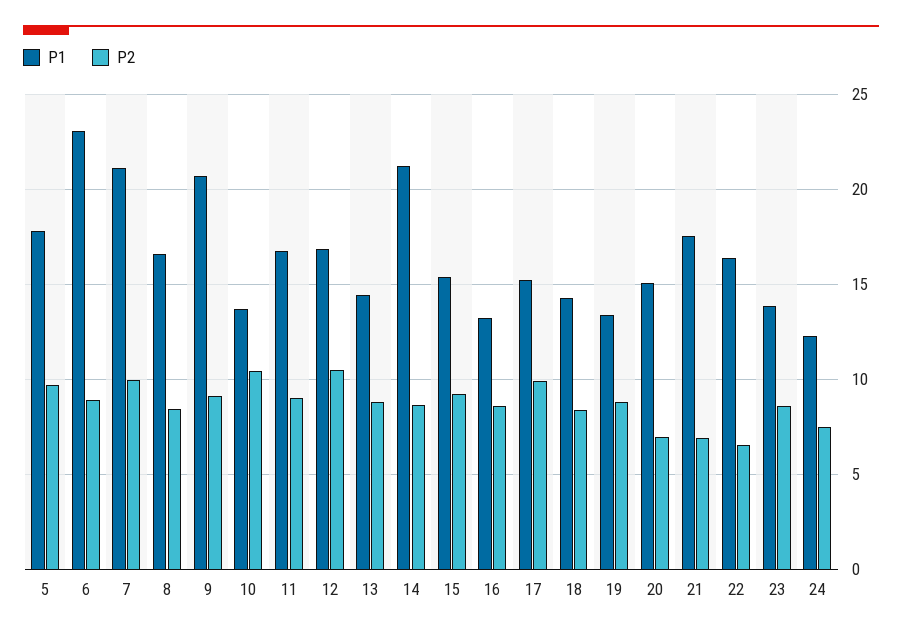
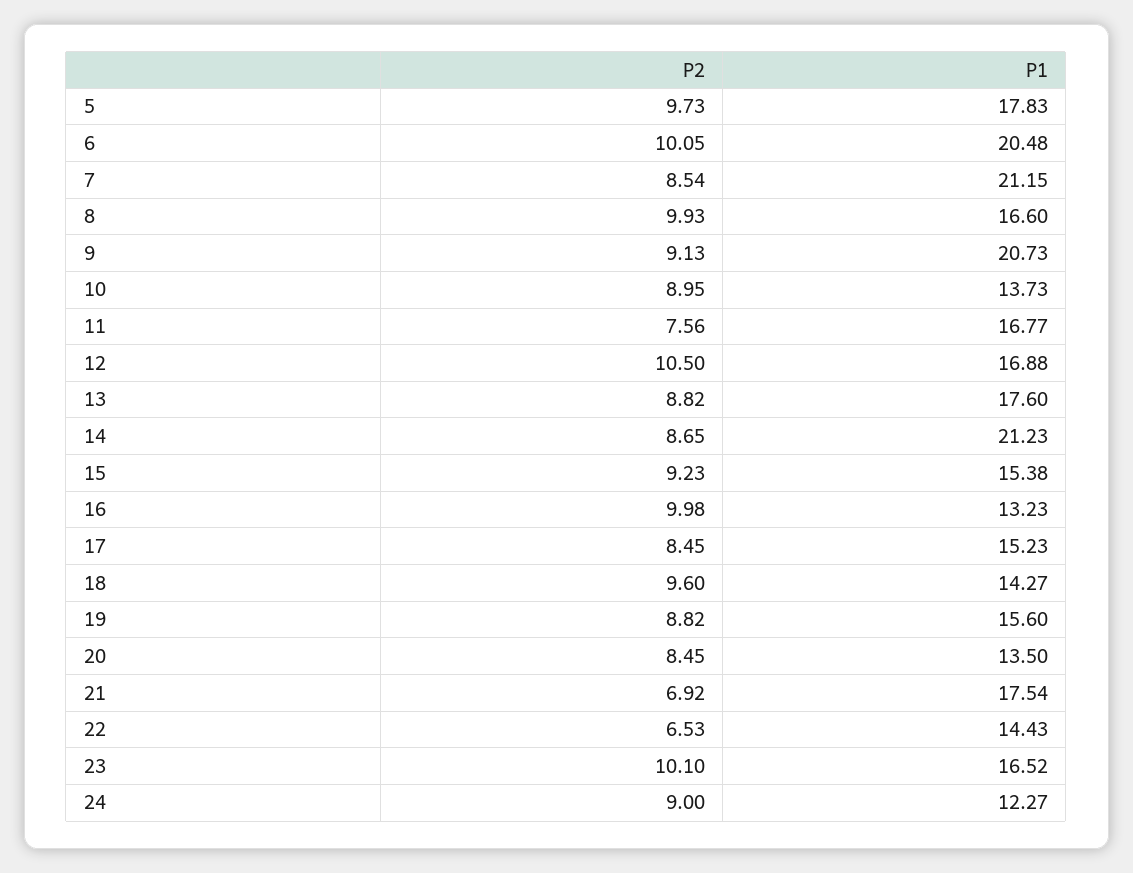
P1, 6: 23 -> 20.48
P2, 6: 9 -> 10.05
P2, 7: 10 -> 8.54
P2, 8: 8.5 -> 9.93
P2, 10: 10.5 -> 8.95
P2, 11: 9 -> 7.56
P1, 13: 14.5 -> 17.6
P2, 16: 8.5 -> 9.98
P2, 17: 10 -> 8.45
P2, 18: 8.5 -> 9.6
P1, 19: 13.5 -> 15.6
P1, 20: 15 -> 13.5
P2, 20: 7 -> 8.45
P1, 22: 16.5 -> 14.43
P1, 23: 14 -> 16.52
P2, 23: 8.5 -> 10.1
P2, 24: 7.5 -> 9

